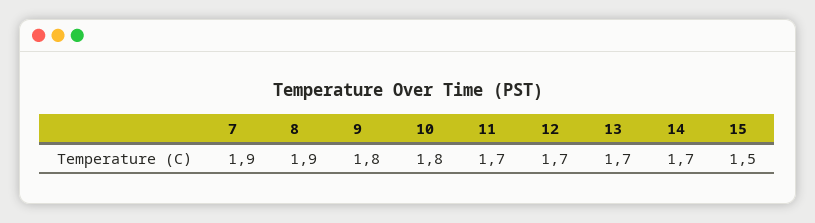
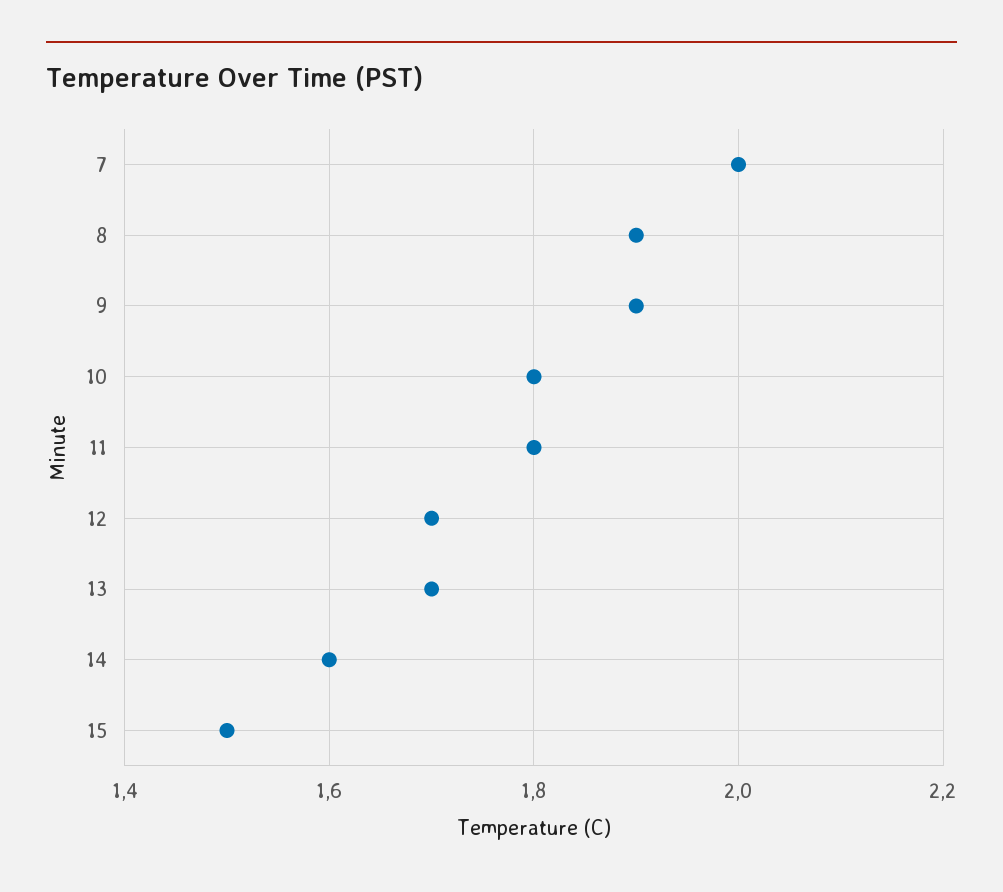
7: 1.9 -> 2
9: 1.8 -> 1.9
11: 1.7 -> 1.8
14: 1.7 -> 1.6

